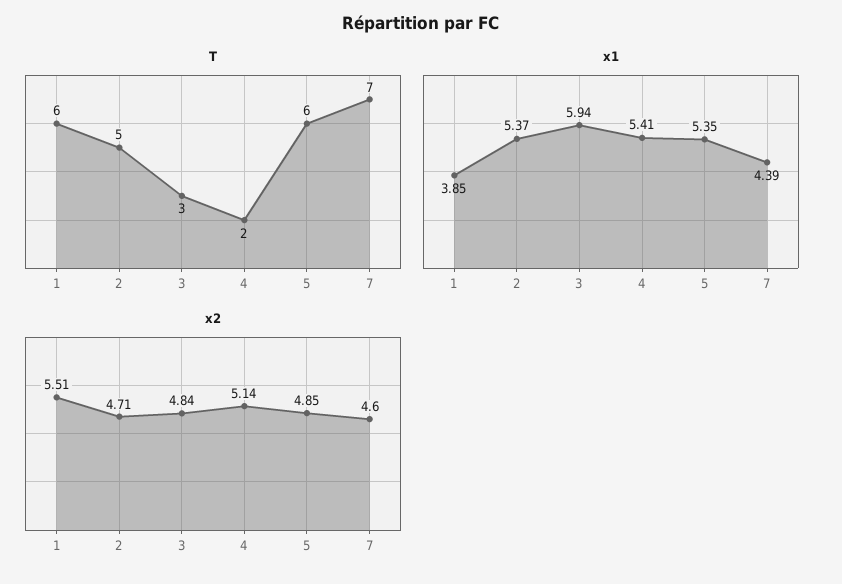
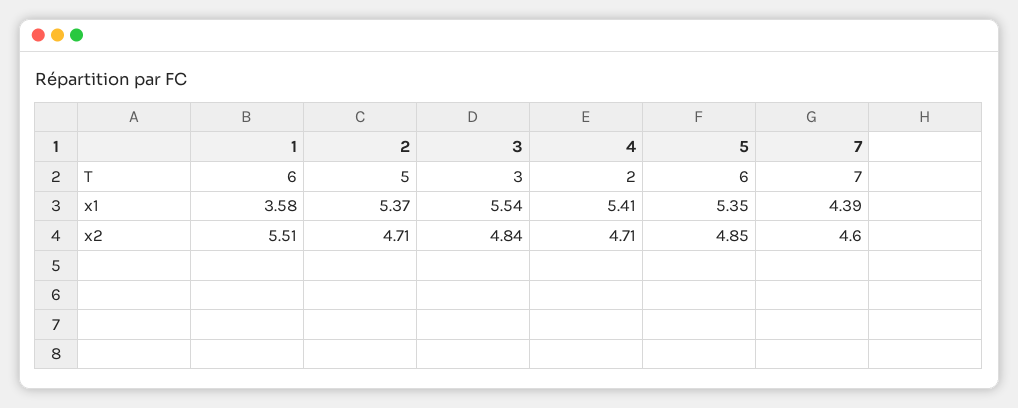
x1, 1: 3.85 -> 3.58
x1, 3: 5.94 -> 5.54
x2, 4: 5.14 -> 4.71

